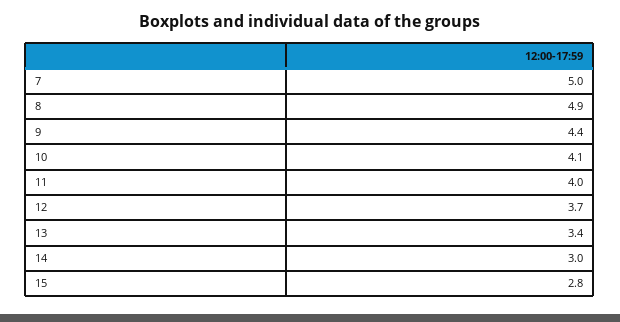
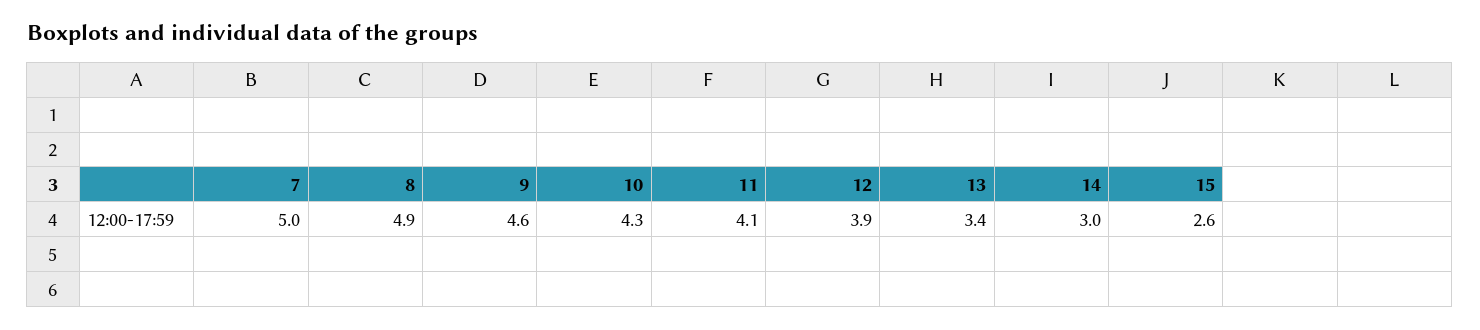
9: 4.4 -> 4.6
10: 4.1 -> 4.3
11: 4 -> 4.1
12: 3.7 -> 3.9
15: 2.8 -> 2.6

